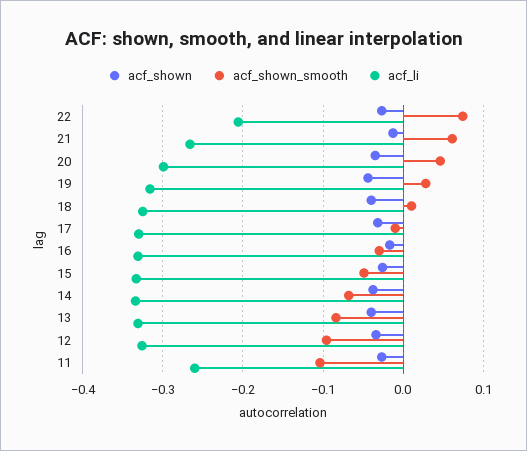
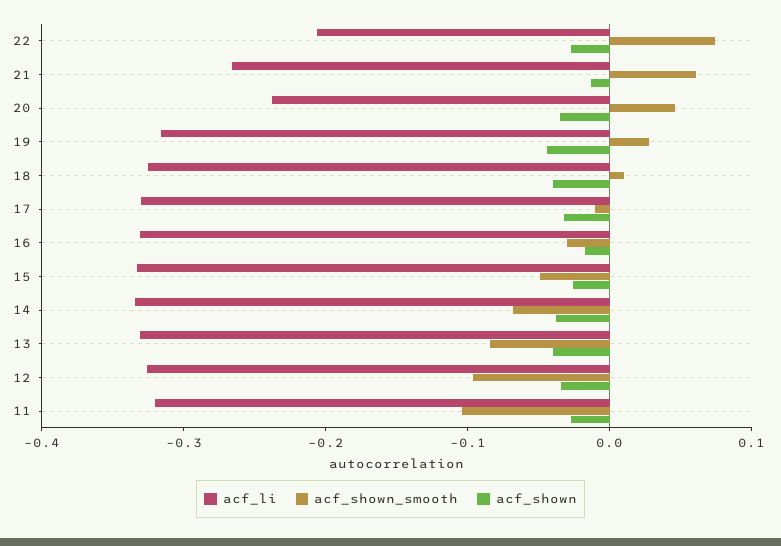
acf_li, 20: -0.3 -> -0.24
acf_li, 11: -0.26 -> -0.32

